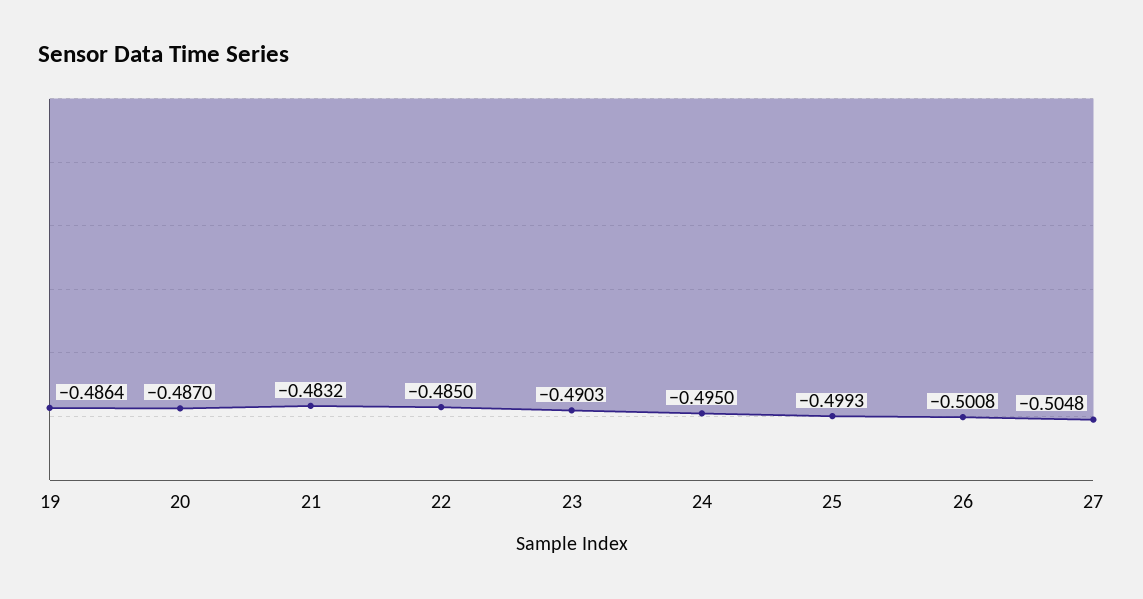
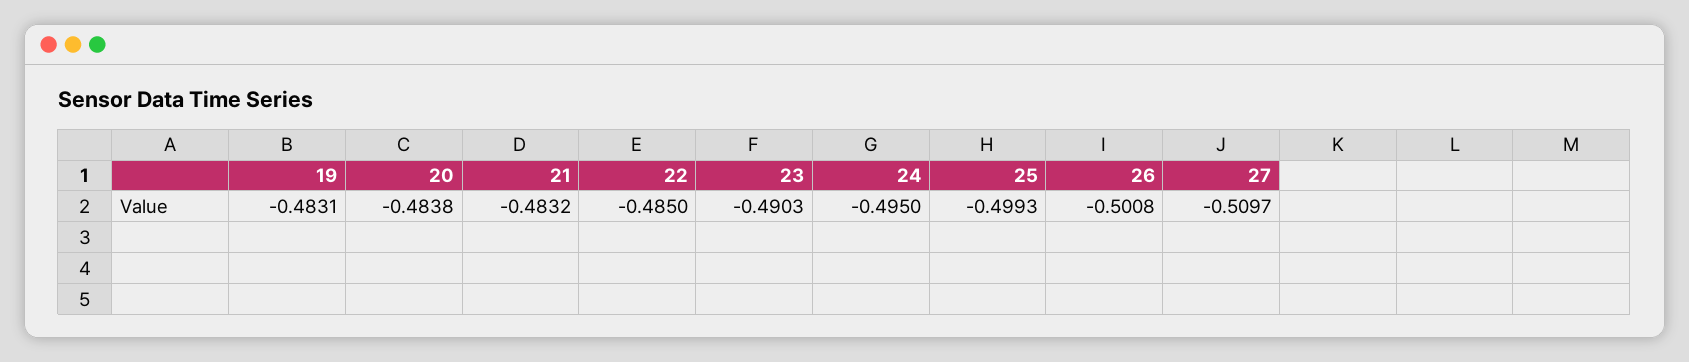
19: -0.4864 -> -0.4831
20: -0.487 -> -0.4838
27: -0.5048 -> -0.5097

